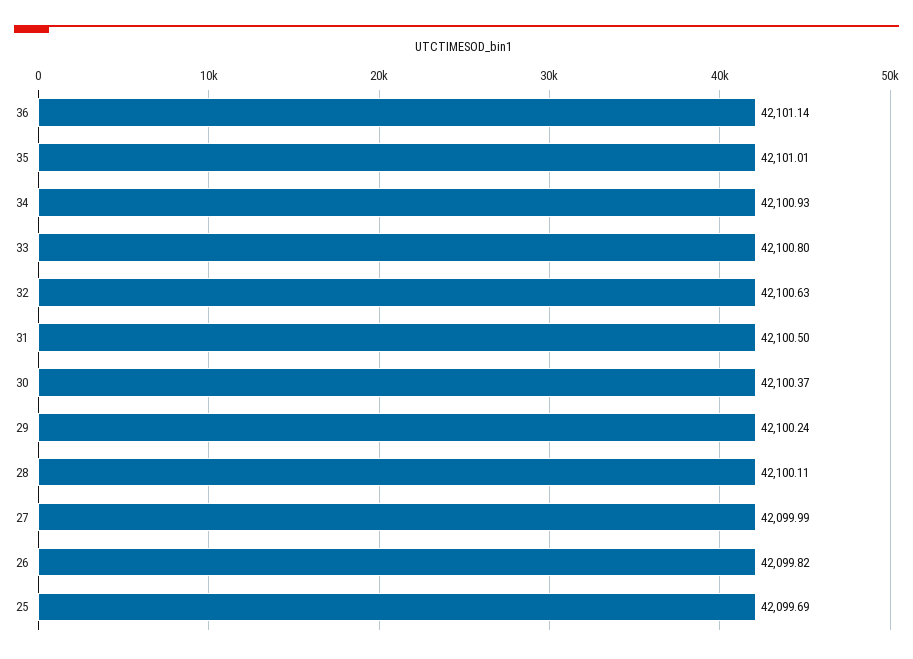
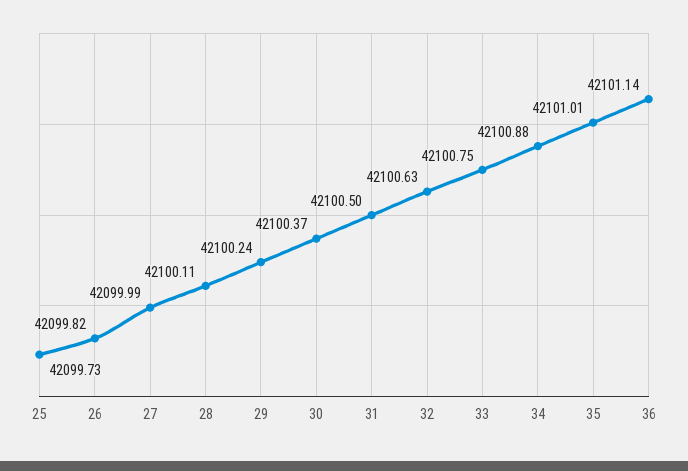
34: 42100.93 -> 42100.88
33: 42100.8 -> 42100.75
25: 42099.69 -> 42099.73

